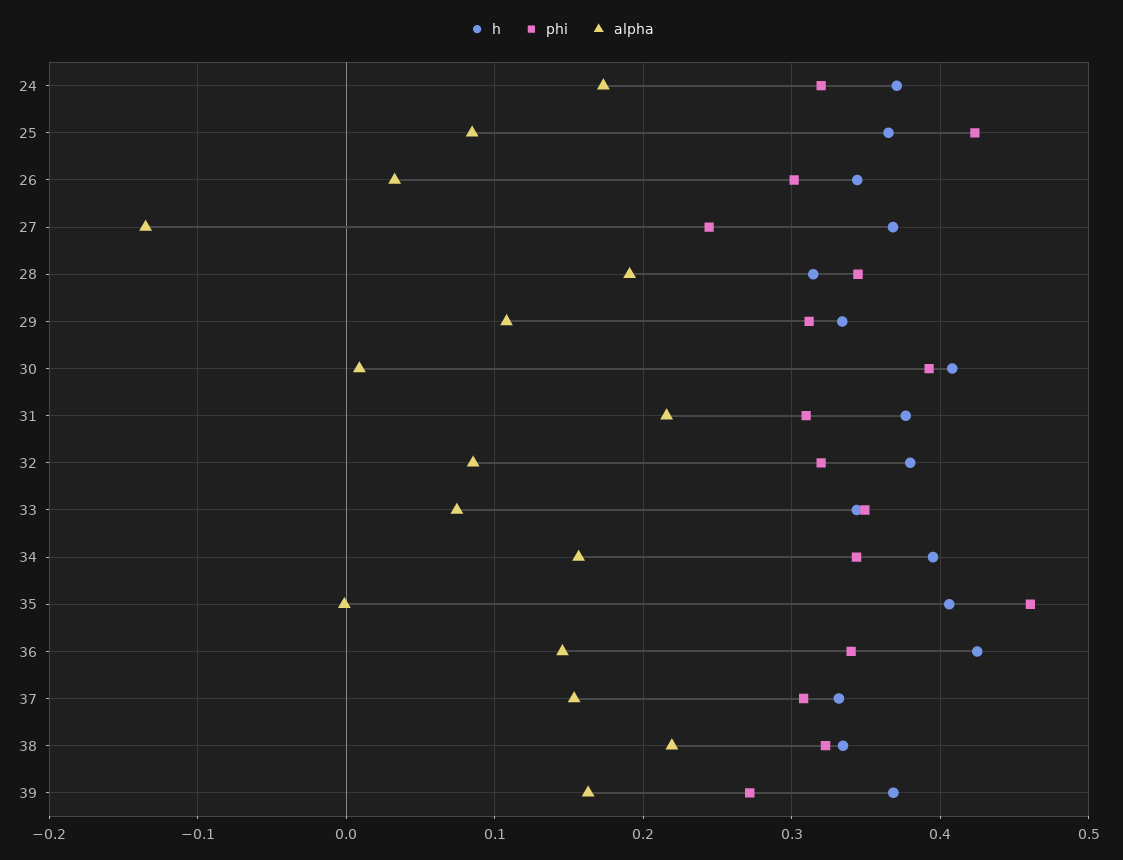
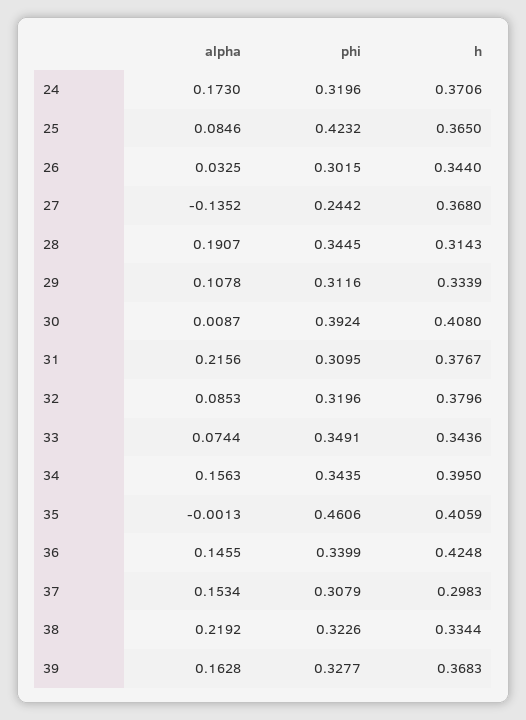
h, 37: 0.33 -> 0.2983
phi, 39: 0.27 -> 0.3277

